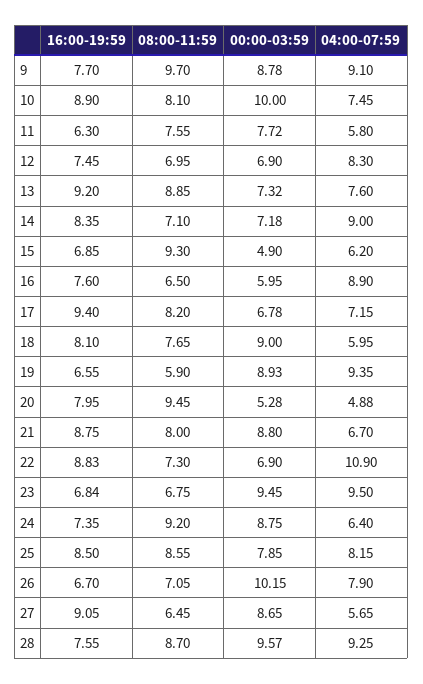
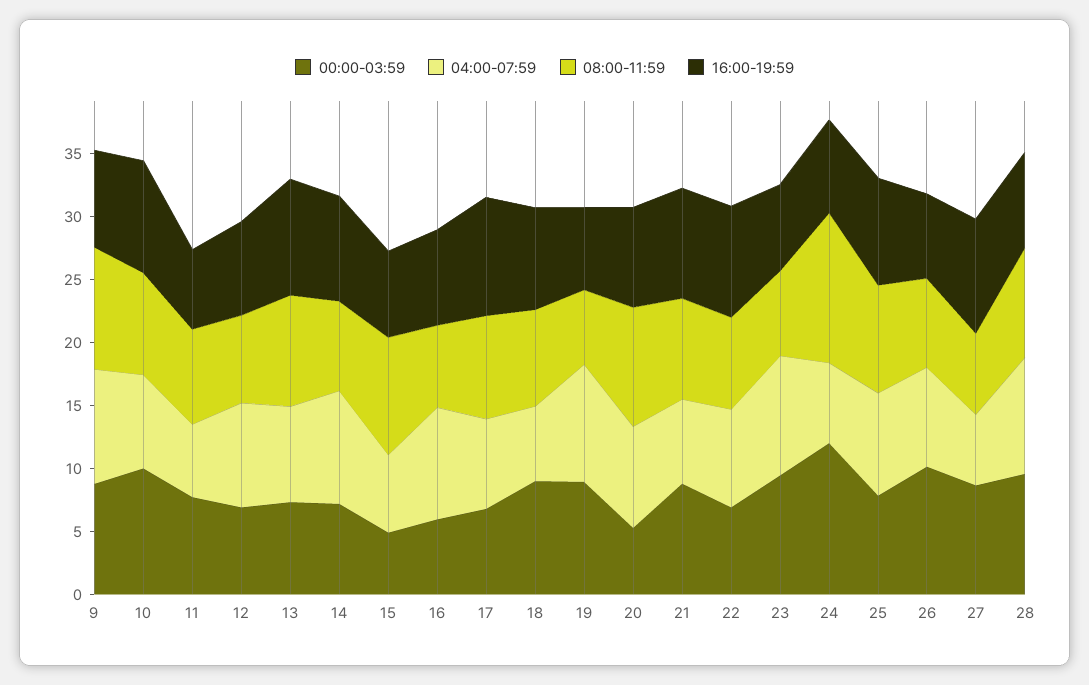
04:00-07:59, 20: 4.88 -> 8
04:00-07:59, 22: 10.9 -> 8
08:00-11:59, 24: 9.2 -> 12
00:00-03:59, 24: 8.75 -> 12

